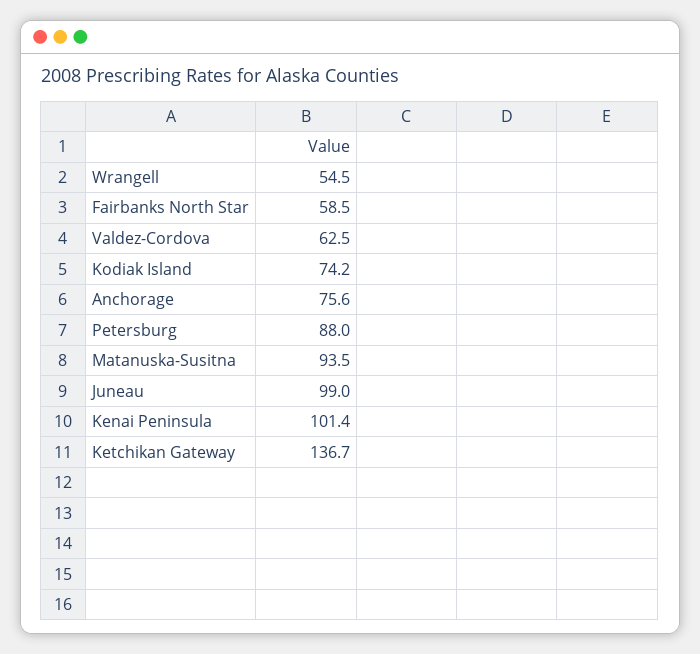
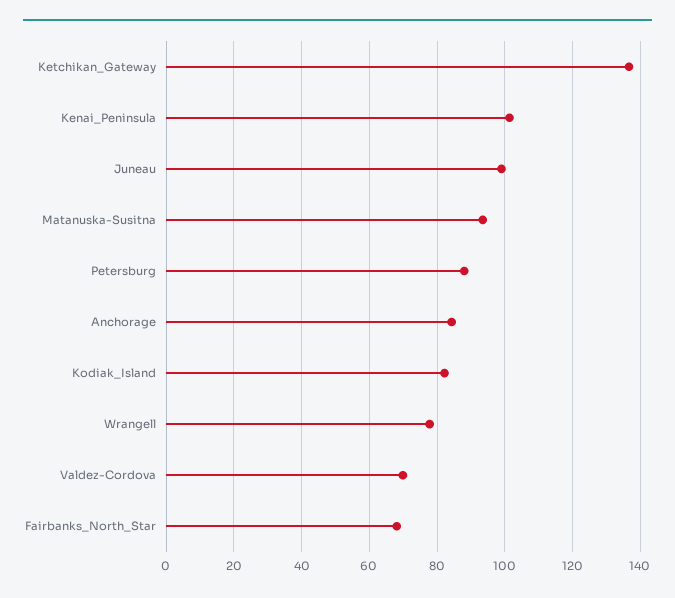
Wrangell: 54.5 -> 78
Fairbanks North Star: 58.5 -> 68
Valdez-Cordova: 62.5 -> 70
Kodiak Island: 74.2 -> 82
Anchorage: 75.6 -> 84

